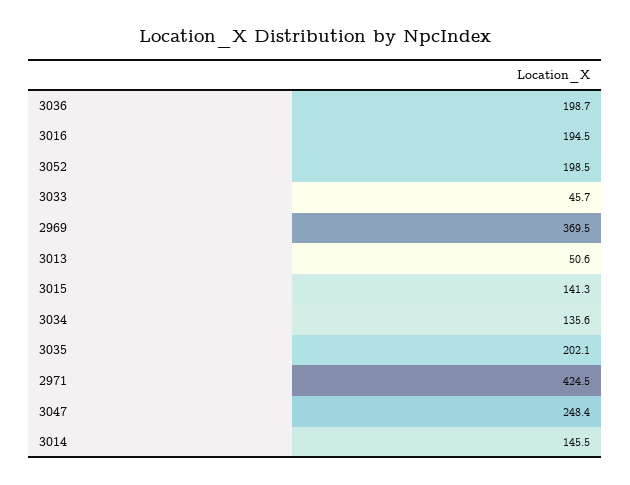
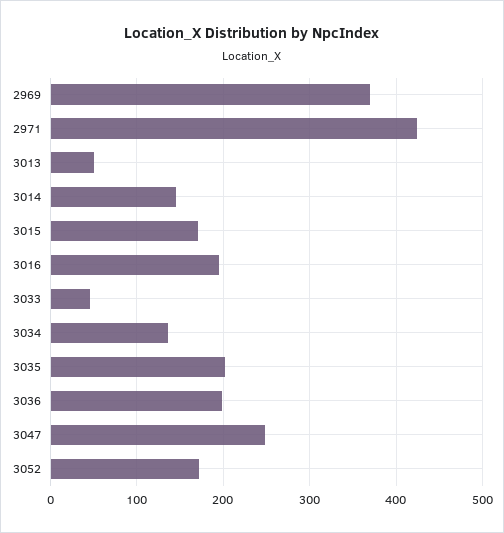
3052: 198.5 -> 170
3015: 141.3 -> 170

